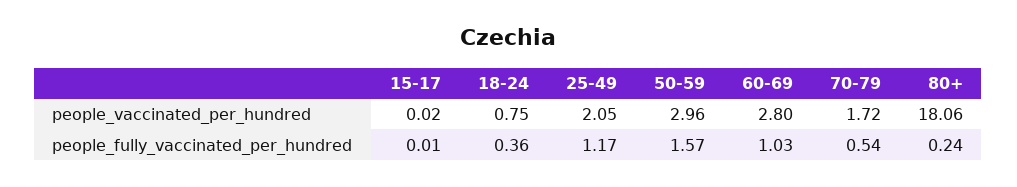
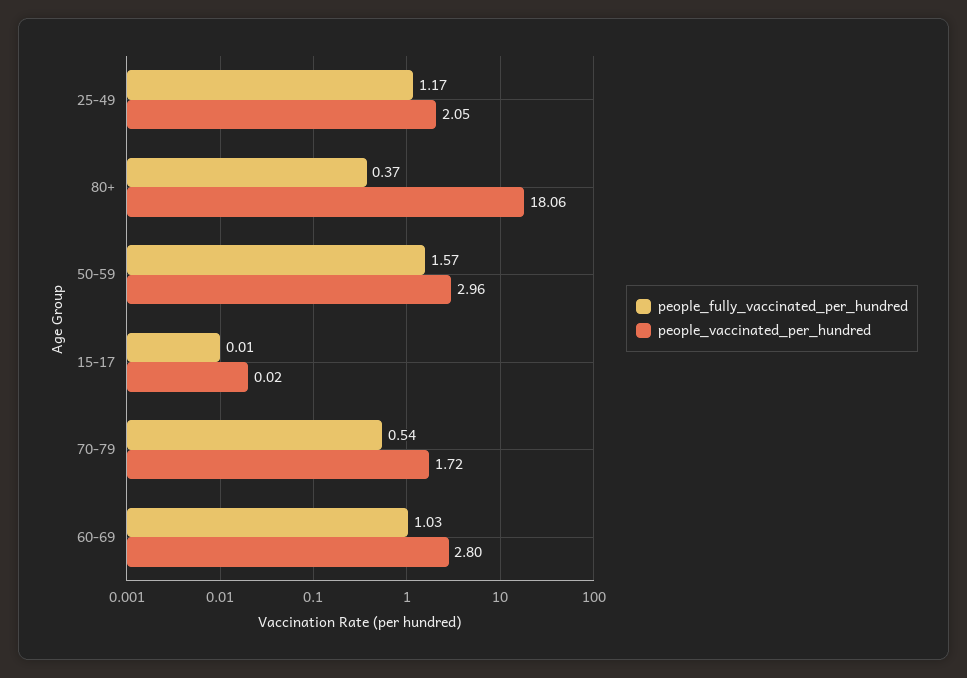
people_vaccinated_per_hundred, 18-24: 0.75 -> none
people_fully_vaccinated_per_hundred, 18-24: 0.36 -> none
people_fully_vaccinated_per_hundred, 80+: 0.24 -> 0.37

